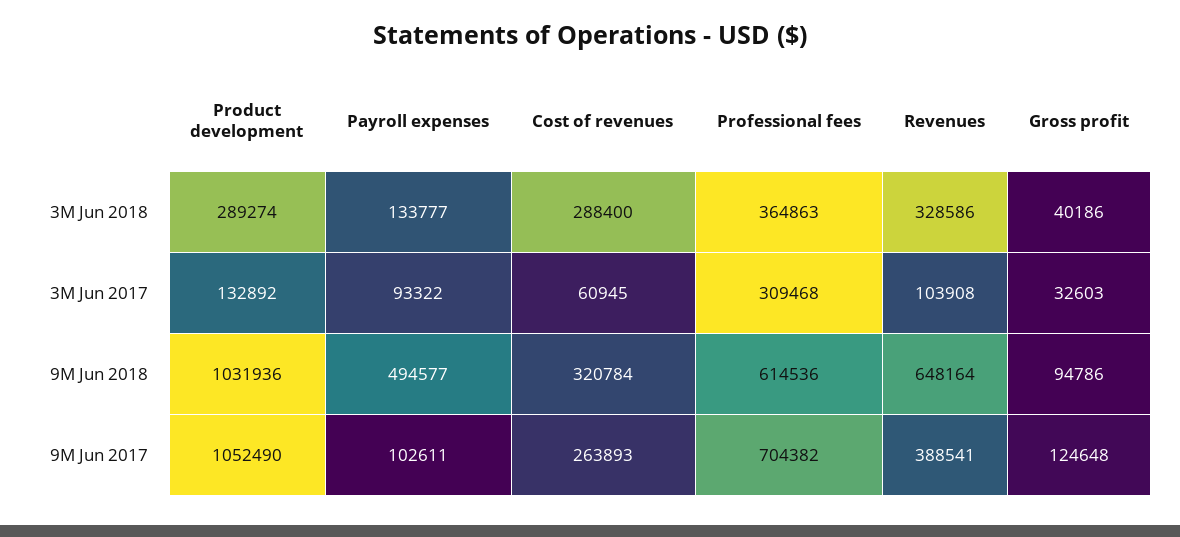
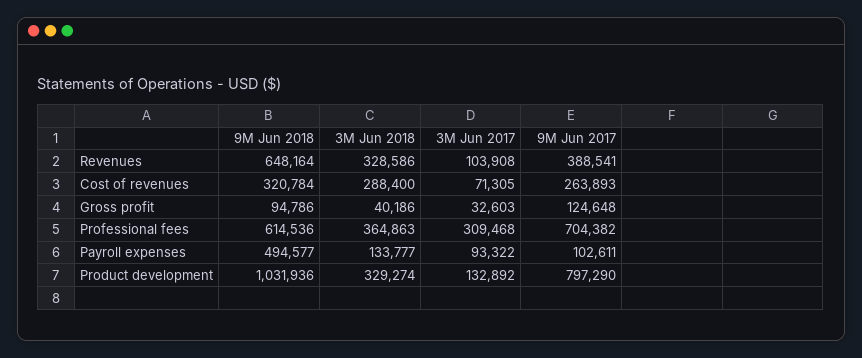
Product development, 3M Jun 2018: 289274 -> 329274
Cost of revenues, 3M Jun 2017: 60945 -> 71305
Product development, 9M Jun 2017: 1052490 -> 797290

